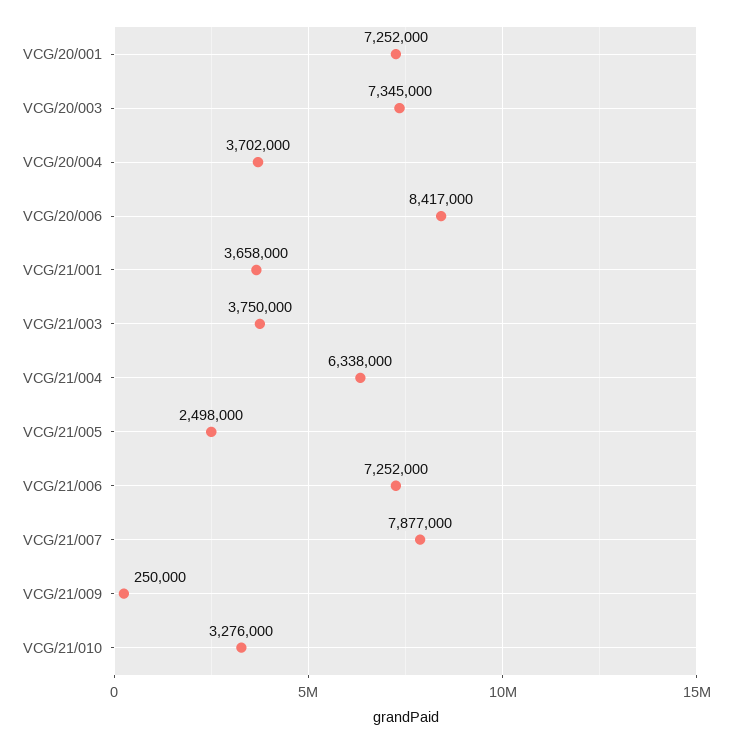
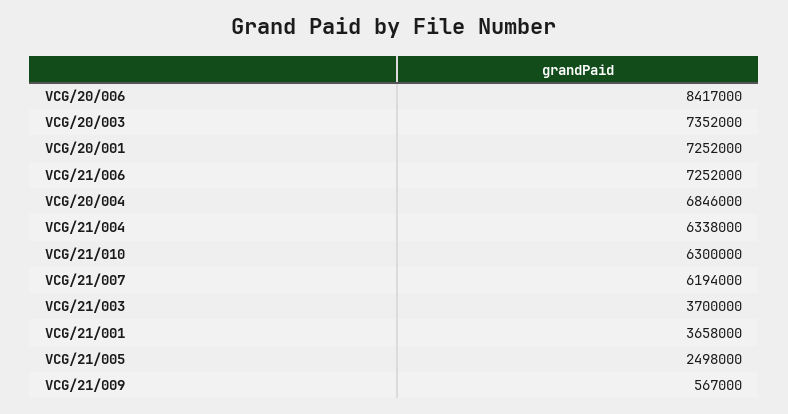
VCG/20/003: 7345000 -> 7352000
VCG/20/004: 3702000 -> 6846000
VCG/21/003: 3750000 -> 3700000
VCG/21/007: 7877000 -> 6194000
VCG/21/009: 250000 -> 567000
VCG/21/010: 3276000 -> 6300000

